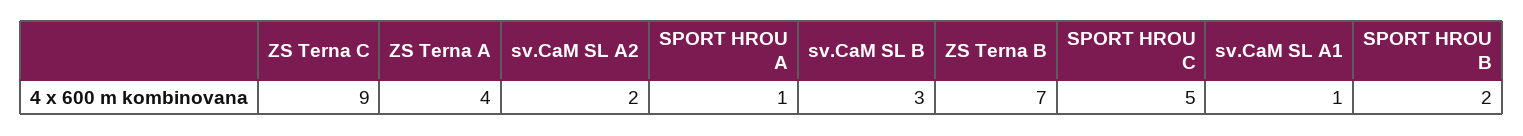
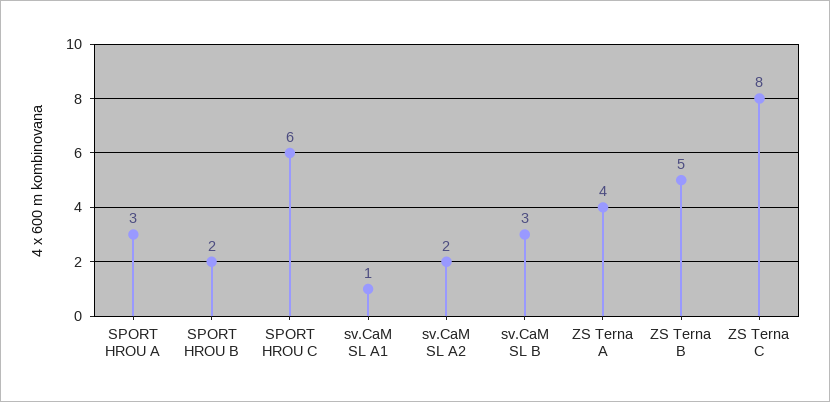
ZS Terna C: 9 -> 8
SPORT HROU A: 1 -> 3
ZS Terna B: 7 -> 5
SPORT HROU C: 5 -> 6

